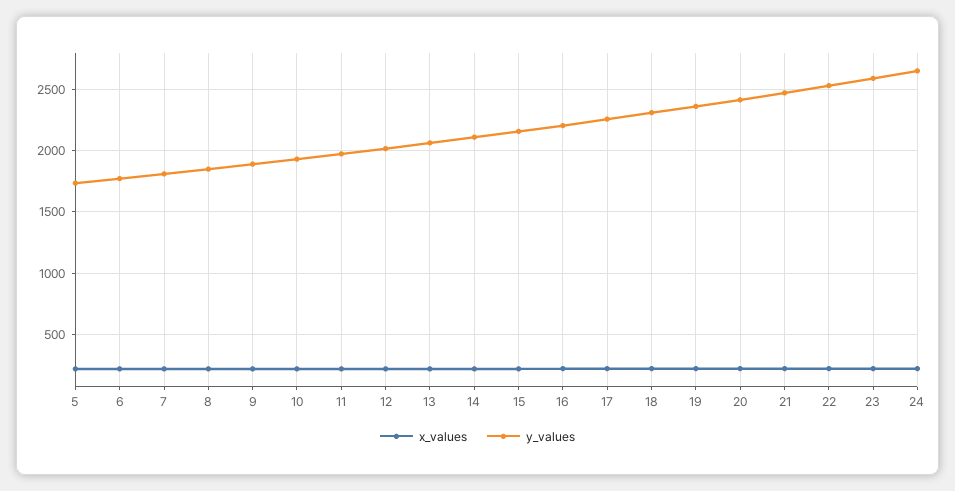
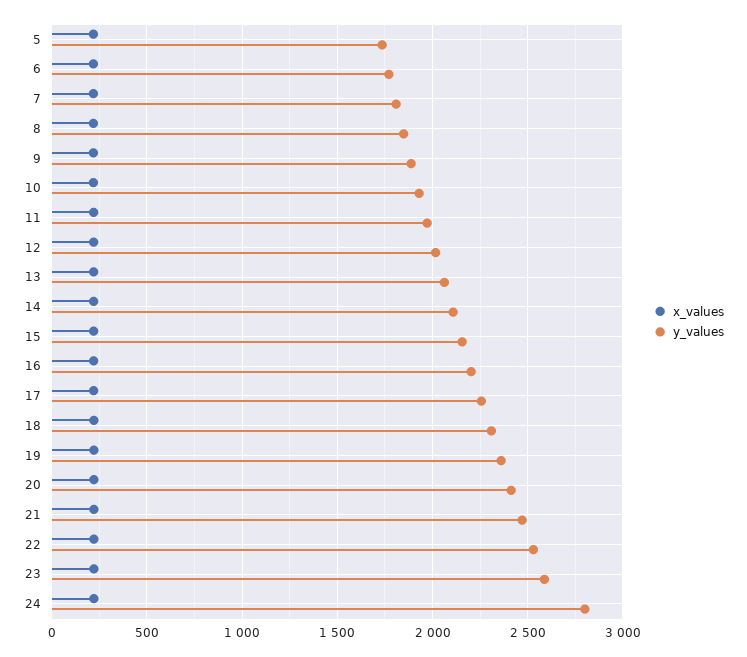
y_values, 24: 2650 -> 2800

